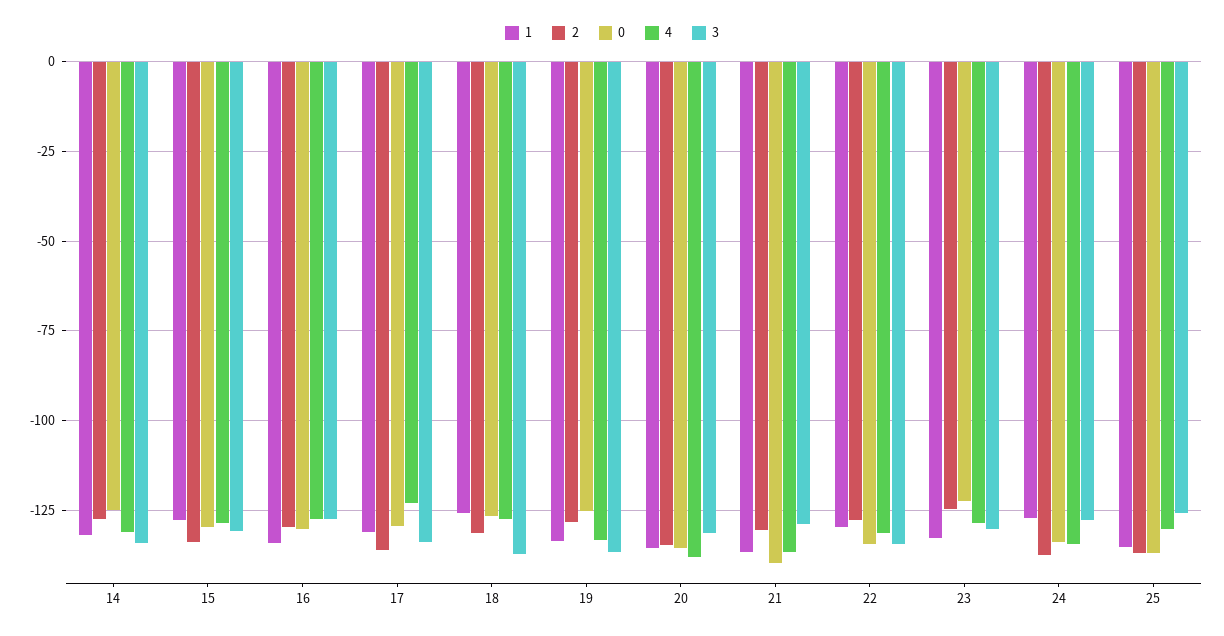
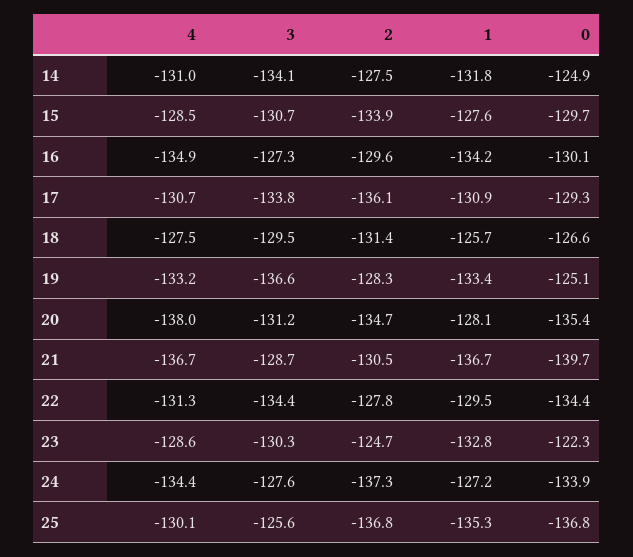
4, 16: -127.5 -> -134.9
4, 17: -122.5 -> -130.7
3, 18: -137.5 -> -129.5
1, 20: -135 -> -128.1

